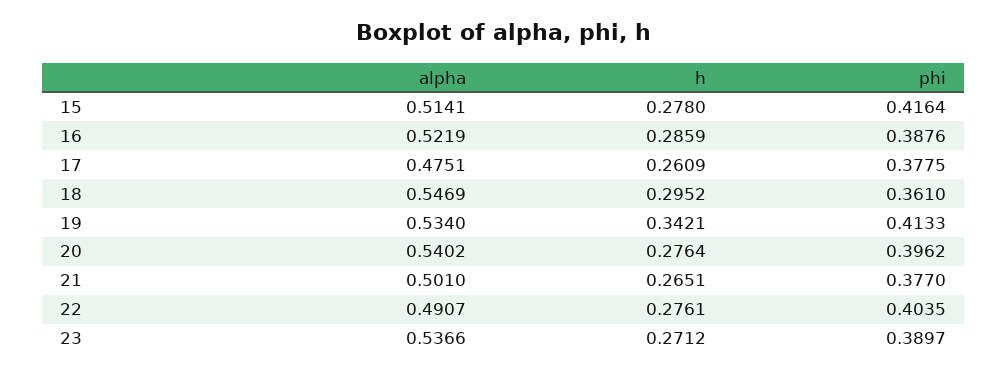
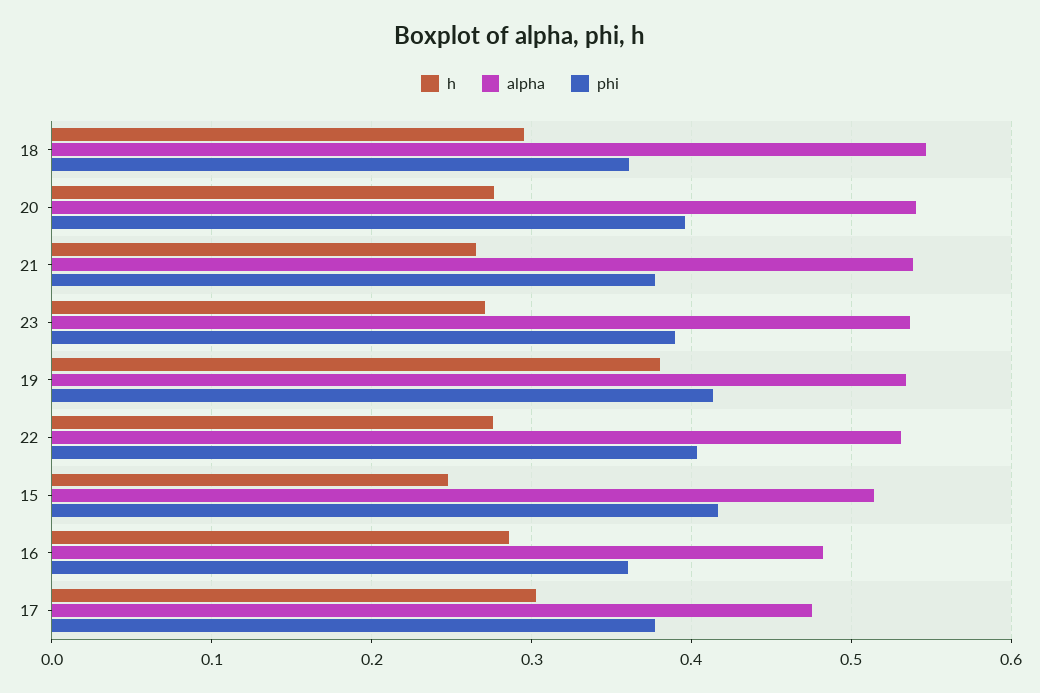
h, 15: 0.278 -> 0.25
alpha, 16: 0.5219 -> 0.48
phi, 16: 0.3876 -> 0.36
h, 17: 0.2609 -> 0.3
h, 19: 0.3421 -> 0.38
alpha, 21: 0.501 -> 0.54
alpha, 22: 0.4907 -> 0.53

